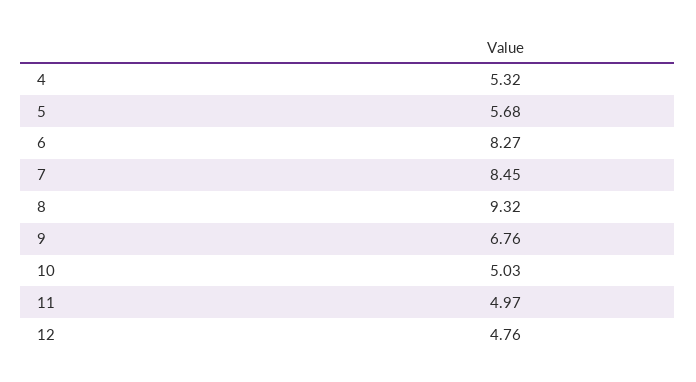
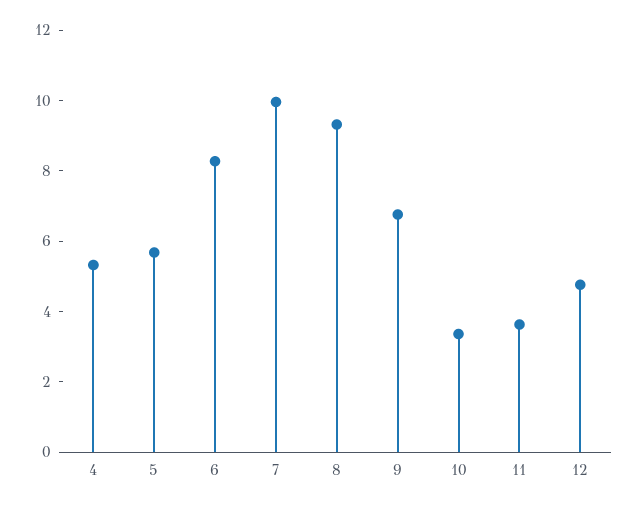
7: 8.45 -> 10
10: 5.03 -> 3.5
11: 4.97 -> 3.5

